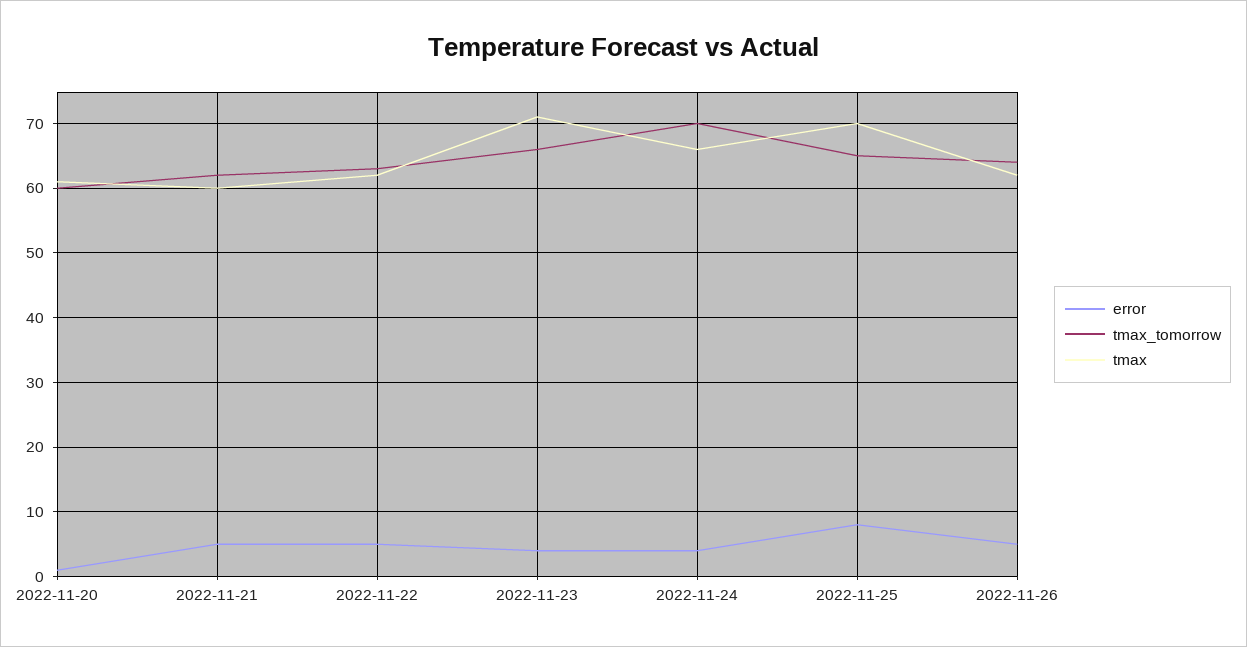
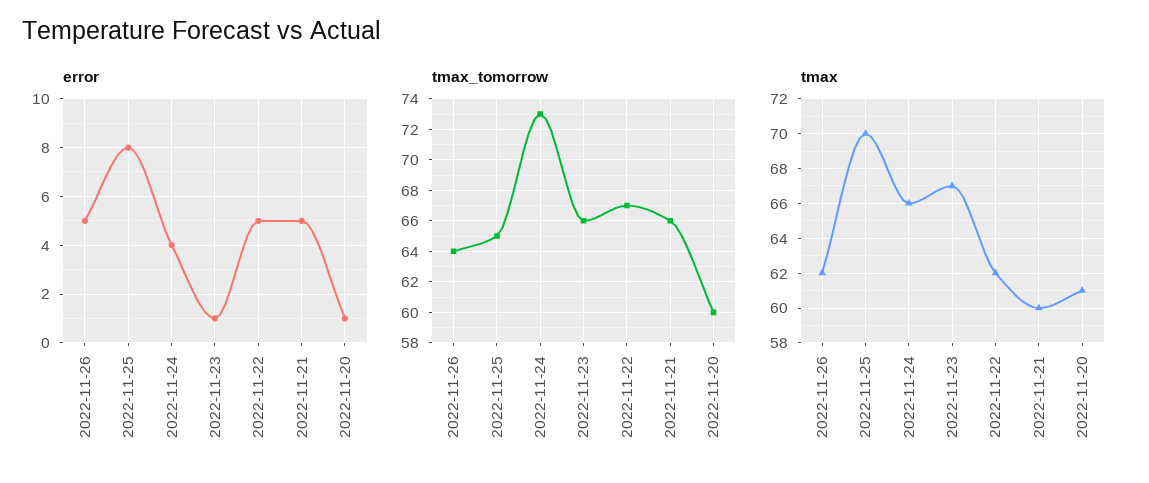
tmax_tomorrow, 2022-11-21: 62 -> 66
tmax_tomorrow, 2022-11-22: 63 -> 67
error, 2022-11-23: 4 -> 1
tmax, 2022-11-23: 71 -> 67
tmax_tomorrow, 2022-11-24: 70 -> 73

